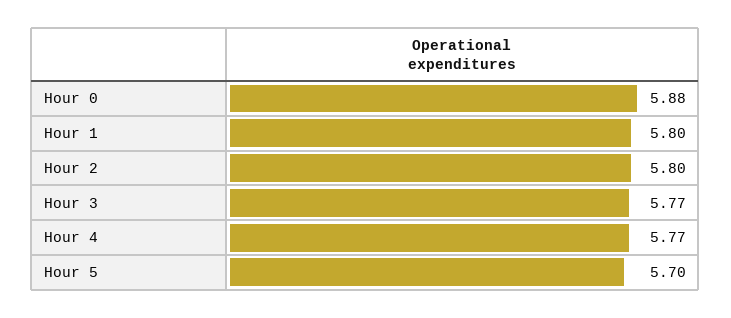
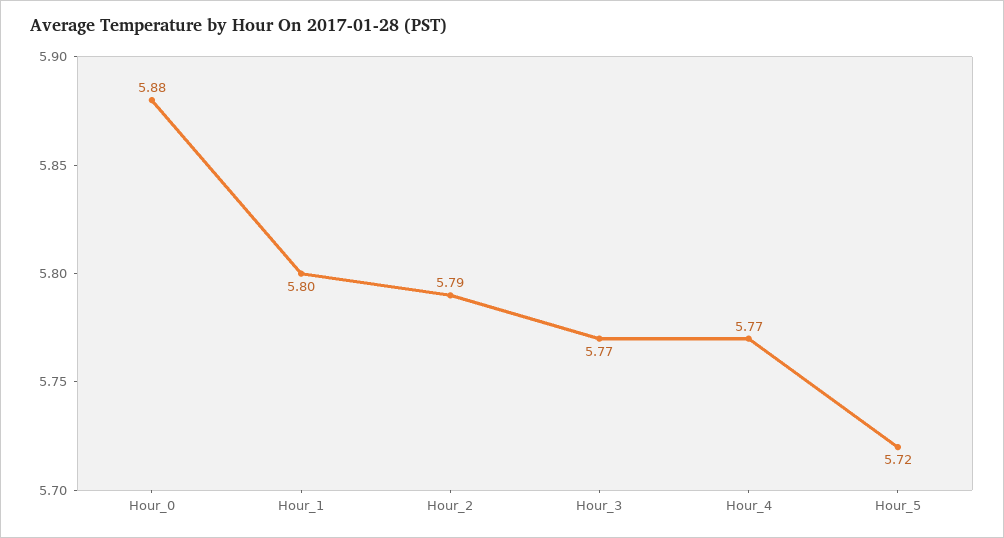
Hour 2: 5.8 -> 5.79
Hour 5: 5.7 -> 5.72

